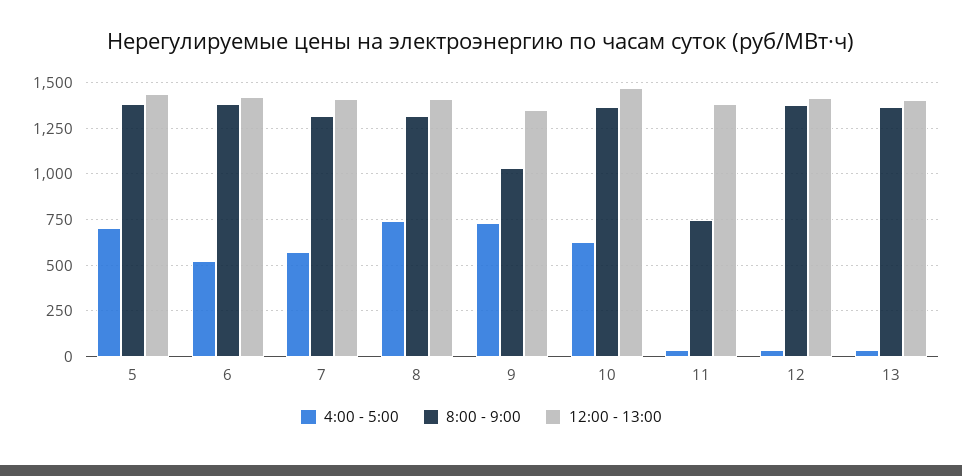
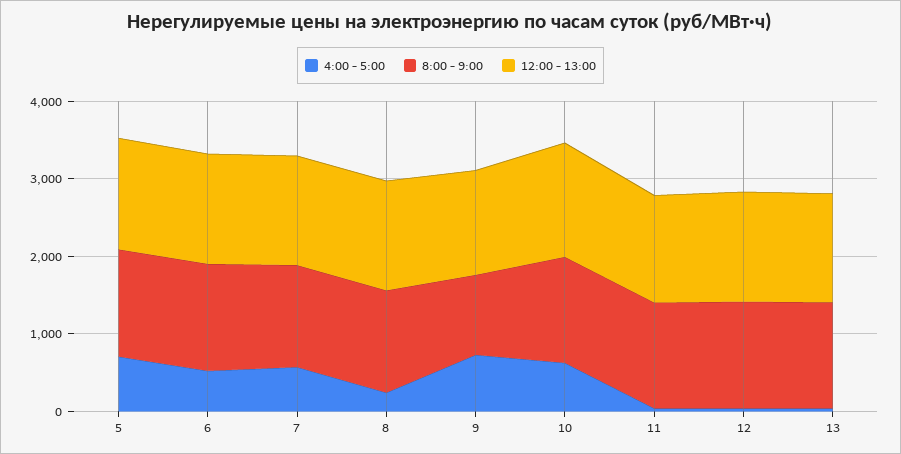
4:00 - 5:00, 8: 750 -> 200
8:00 - 9:00, 11: 750 -> 1400

